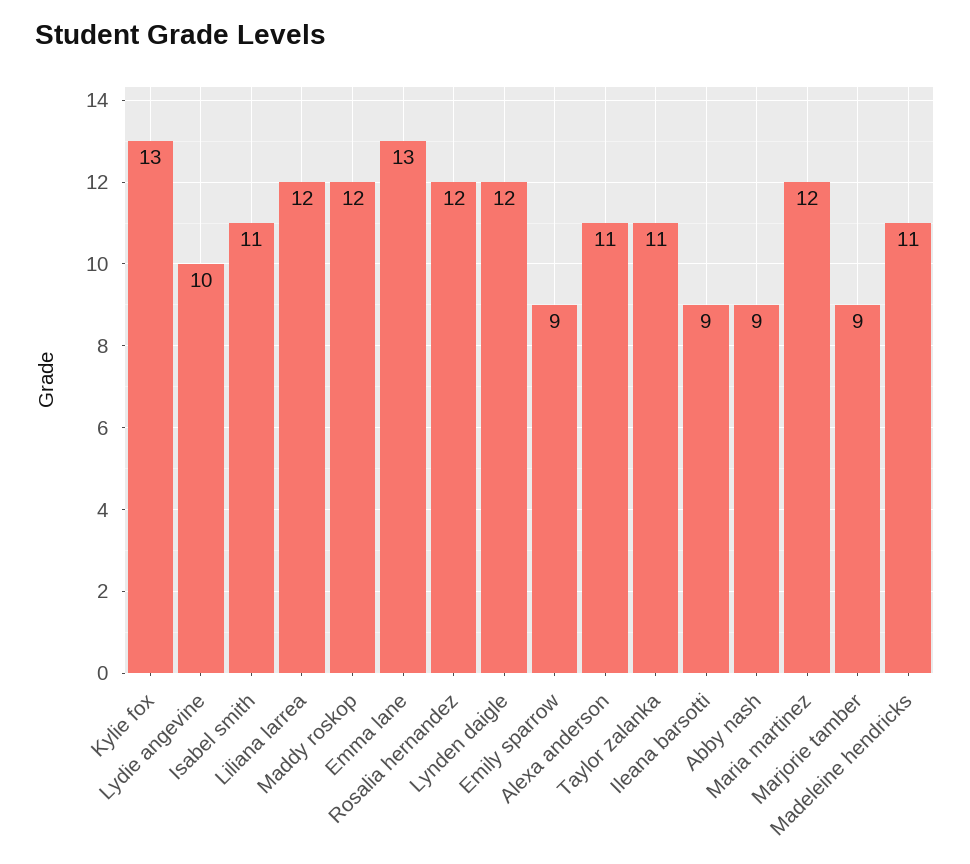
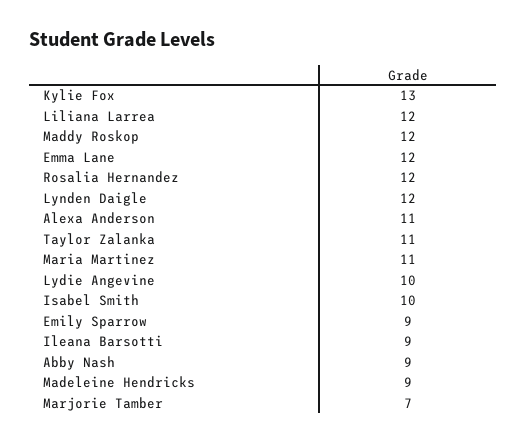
Isabel smith: 11 -> 10
Emma lane: 13 -> 12
Maria martinez: 12 -> 11
Marjorie tamber: 9 -> 7
Madeleine hendricks: 11 -> 9

